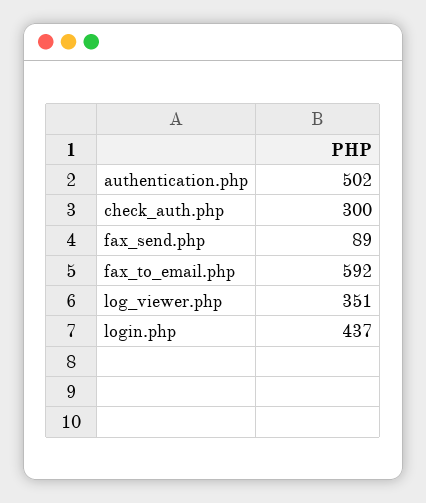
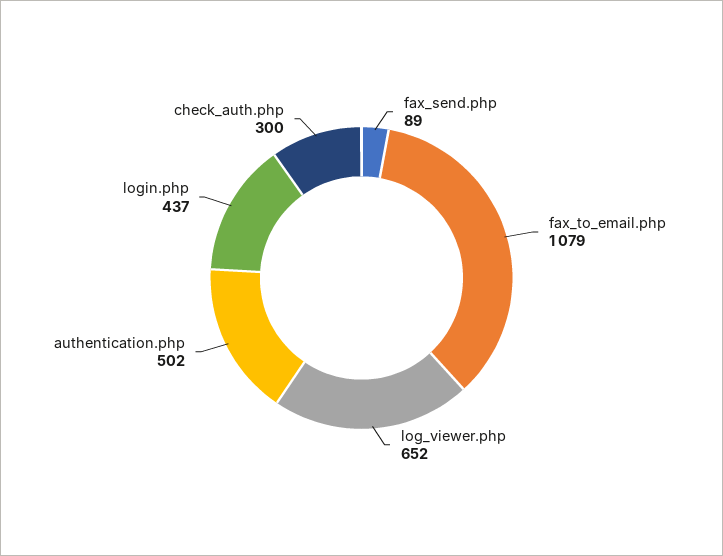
fax_to_email.php: 592 -> 1079
log_viewer.php: 351 -> 652

